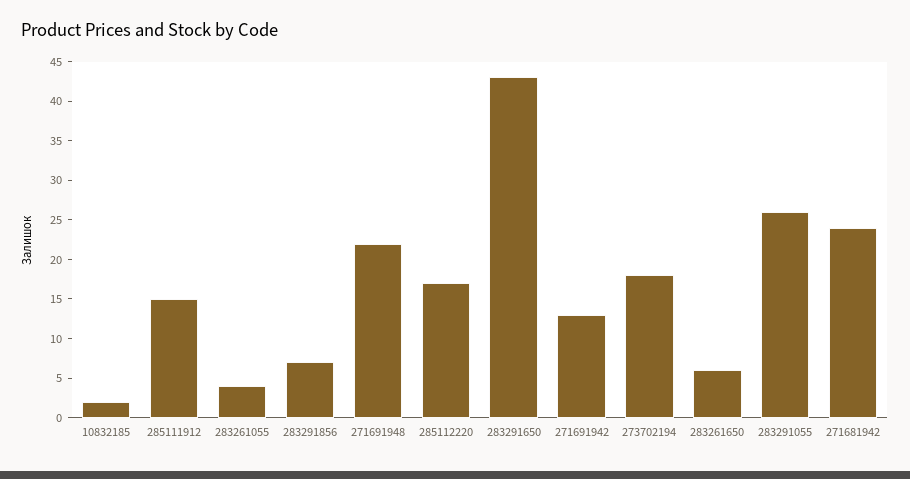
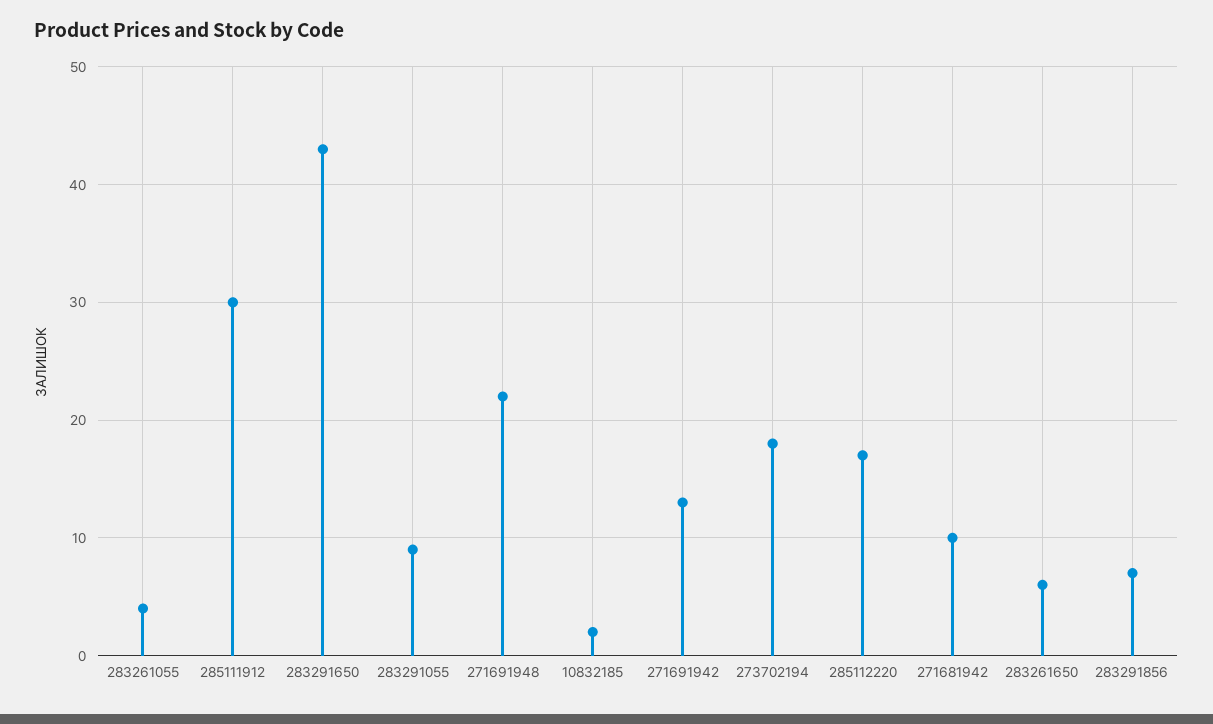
285111912: 15 -> 30
283291055: 25 -> 9
271681942: 25 -> 10

